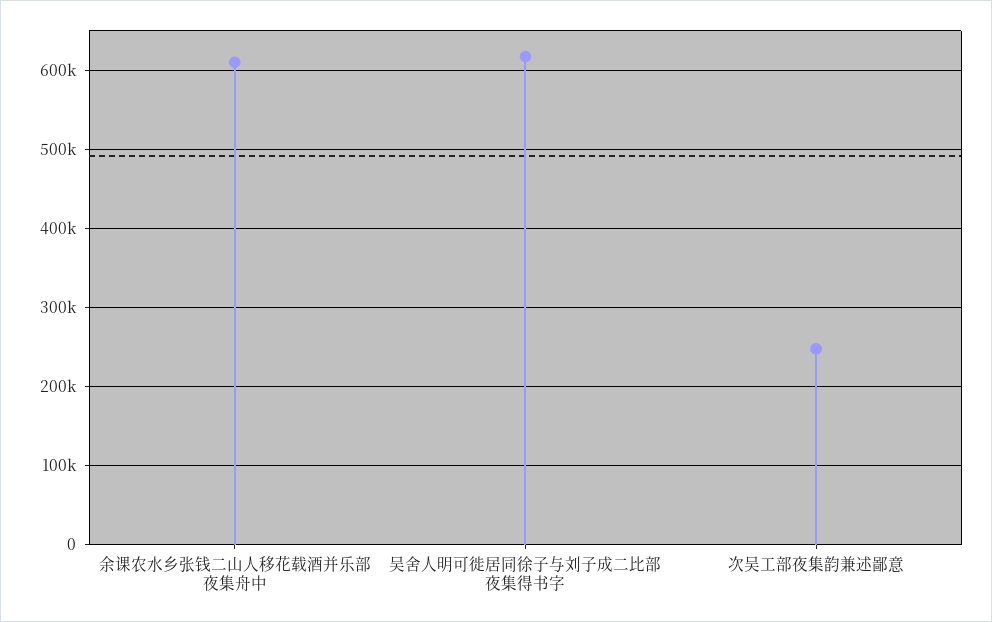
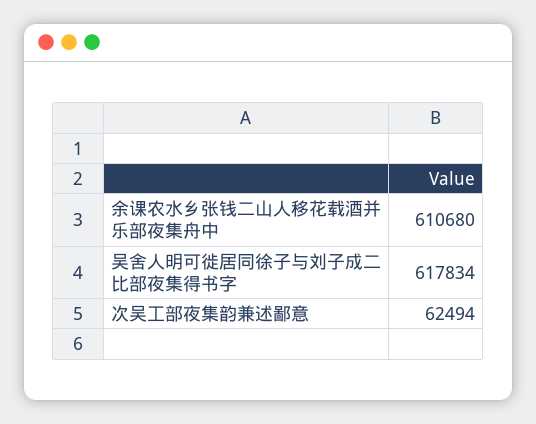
次吴工部夜集韵兼述鄙意: 250000 -> 62494

